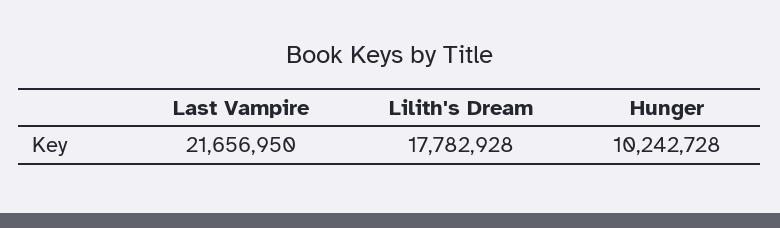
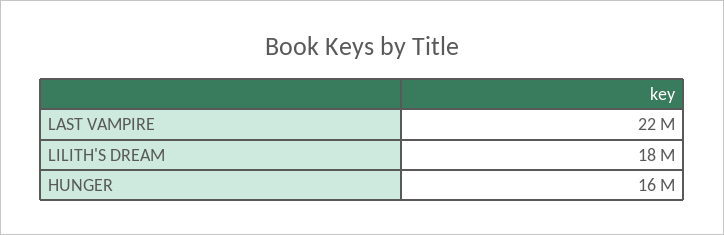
Hunger: 10242728 -> 16000000

